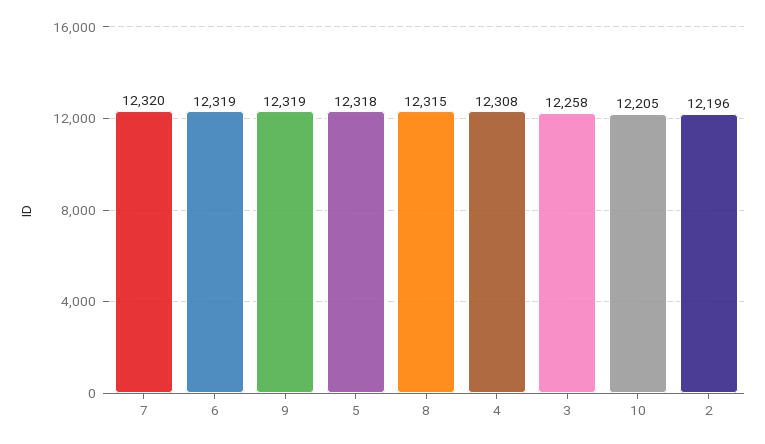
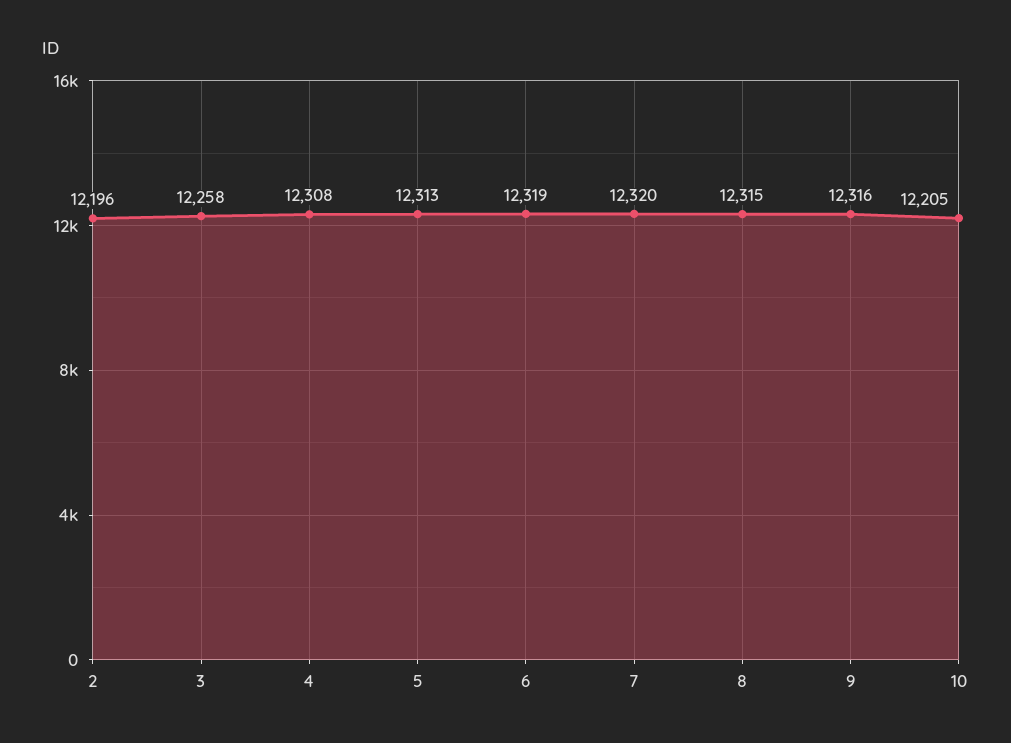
9: 12319 -> 12316
5: 12318 -> 12313

